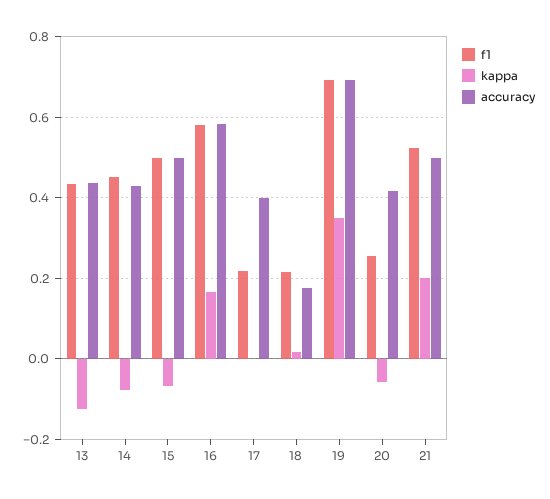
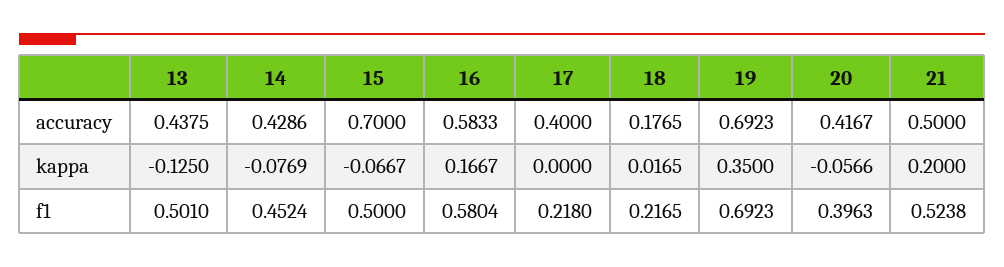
f1, 13: 0.44 -> 0.501
accuracy, 15: 0.5 -> 0.7
f1, 20: 0.26 -> 0.3963

